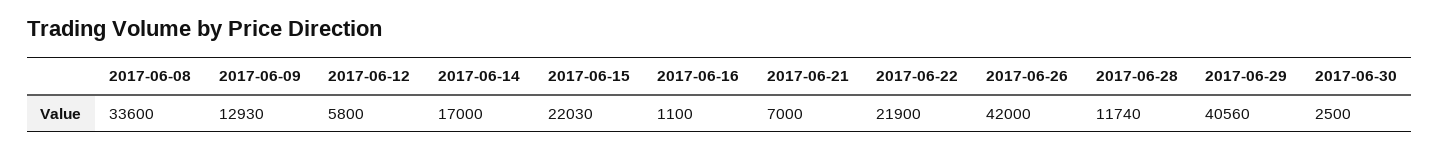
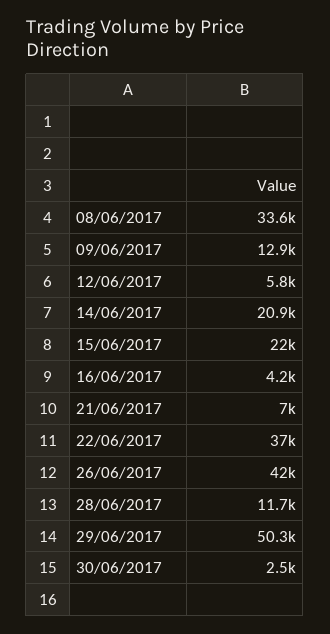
2017-06-14: 17000 -> 20900
2017-06-16: 1100 -> 4200
2017-06-22: 21900 -> 37000
2017-06-29: 40560 -> 50300

